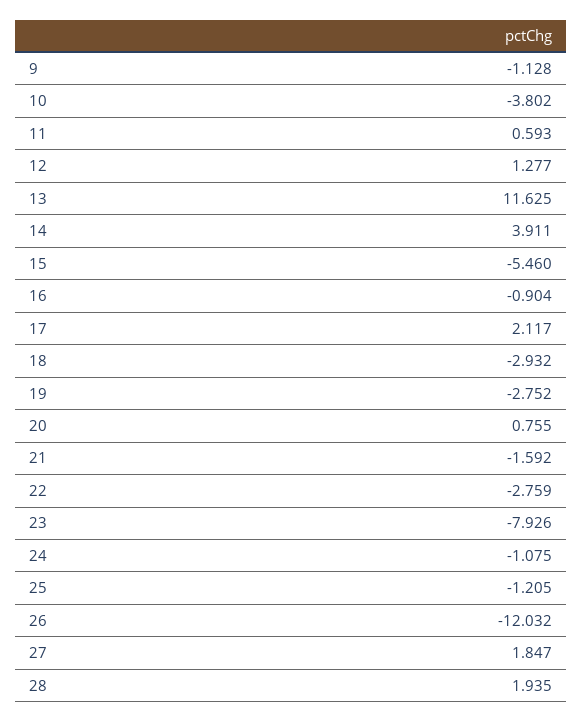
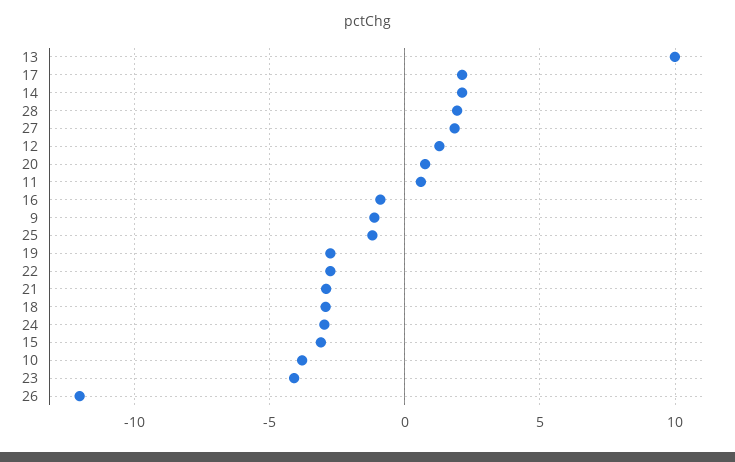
13: 11.625 -> 10
14: 3.911 -> 2
15: -5.46 -> -3
21: -1.592 -> -3
23: -7.926 -> -4
24: -1.075 -> -3

